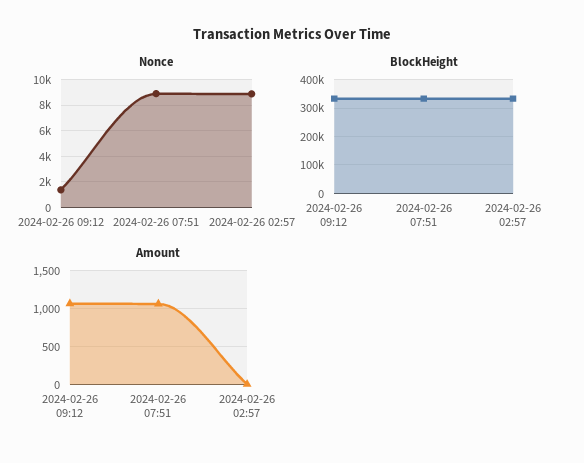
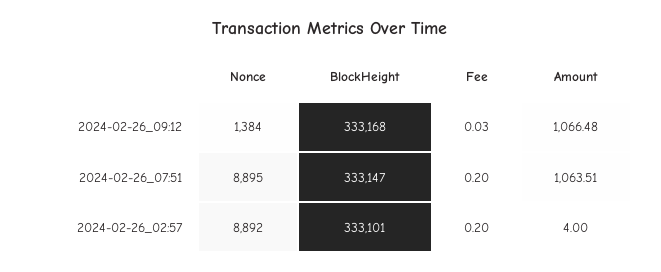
Fee, 2024-02-26 09:12: none -> 0.03
Fee, 2024-02-26 07:51: none -> 0.2
Fee, 2024-02-26 02:57: none -> 0.2

